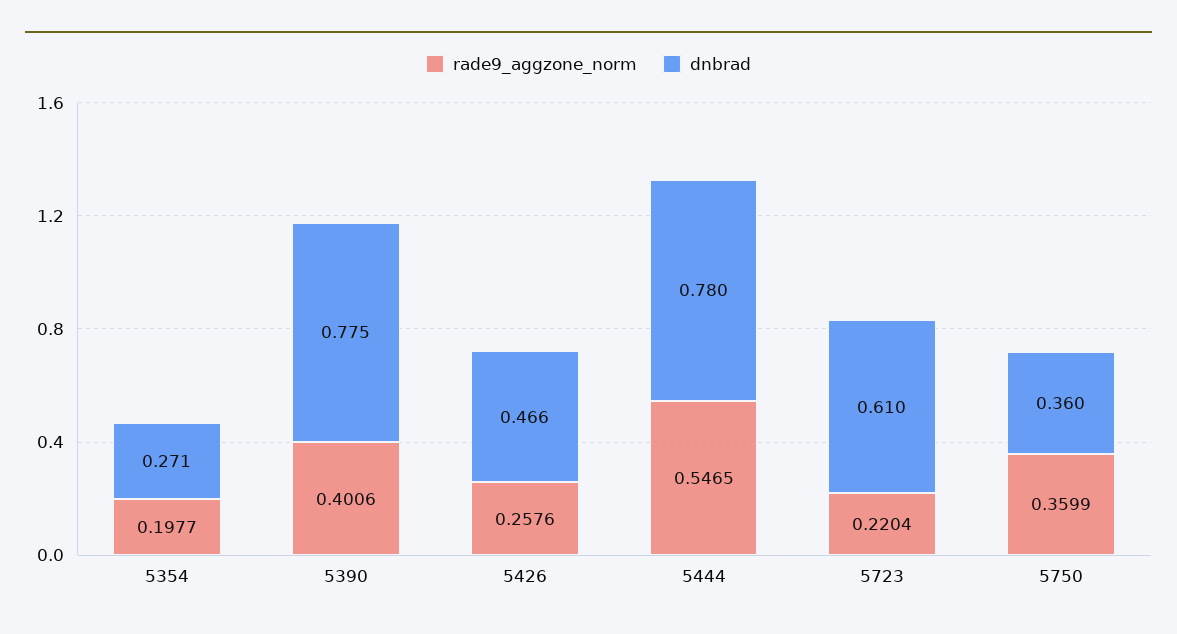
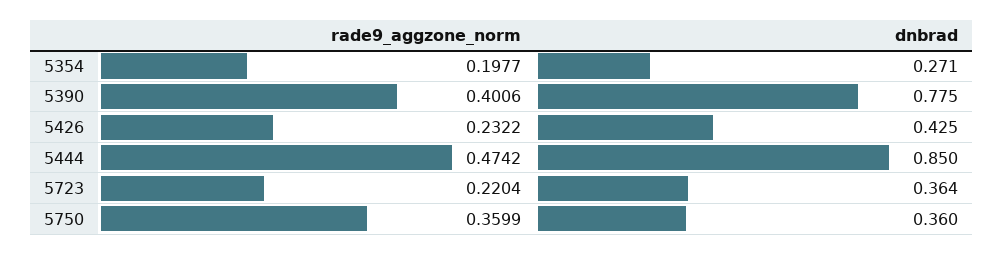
rade9_aggzone_norm, 5426: 0.2576 -> 0.2322
dnbrad, 5426: 0.466 -> 0.425
rade9_aggzone_norm, 5444: 0.5465 -> 0.4742
dnbrad, 5444: 0.78 -> 0.85
dnbrad, 5723: 0.61 -> 0.364

